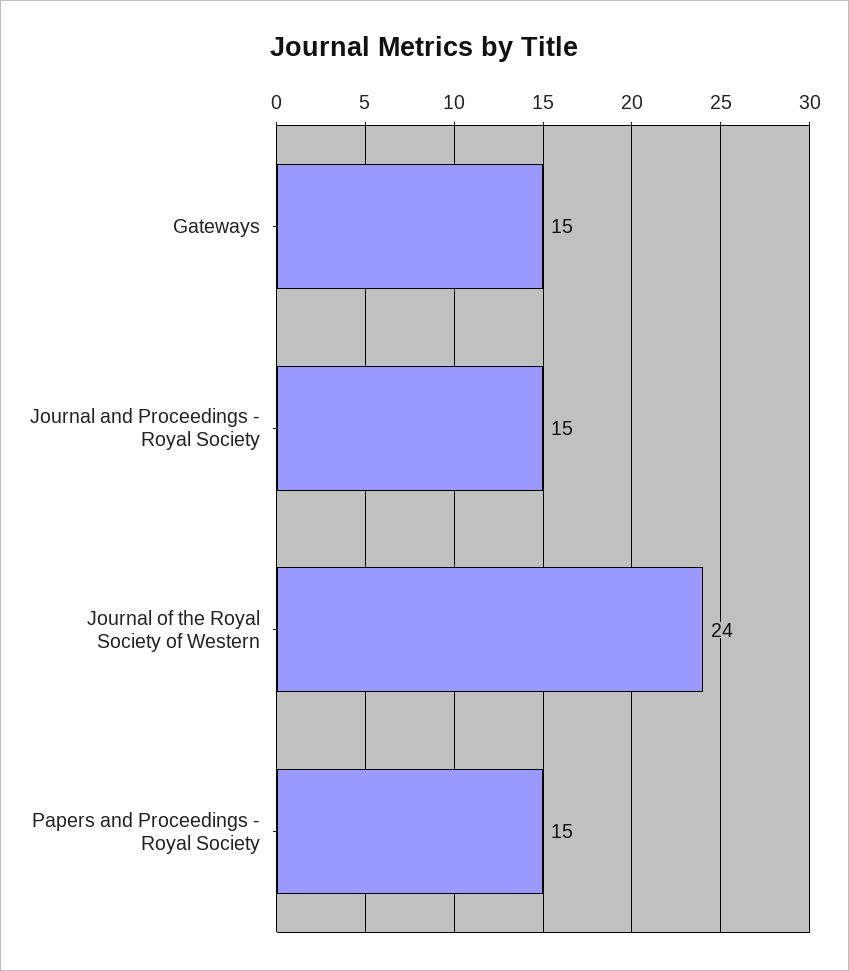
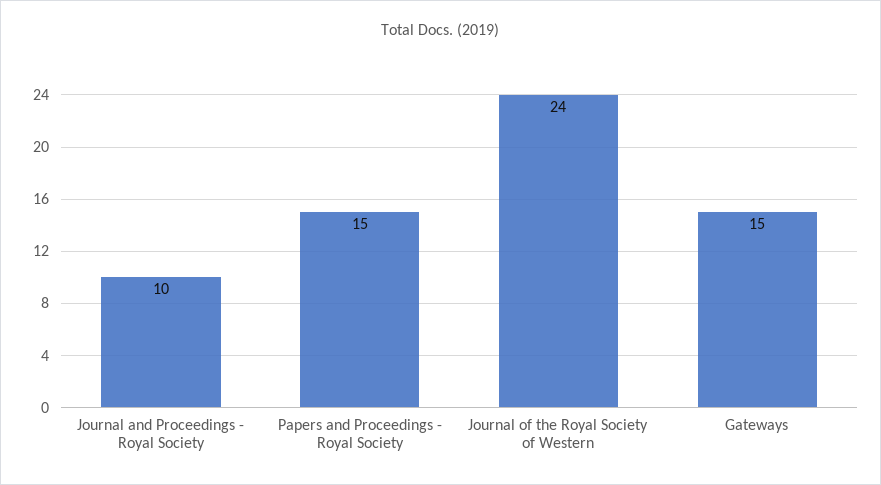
Journal and Proceedings - Royal Society: 15 -> 10

